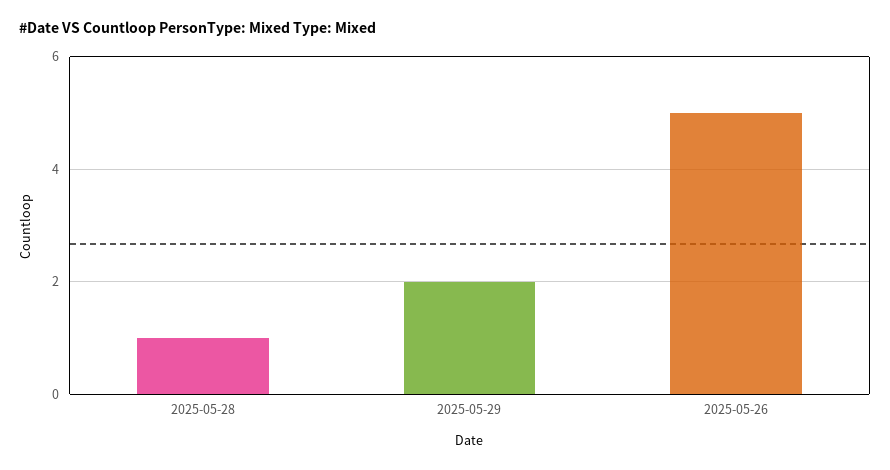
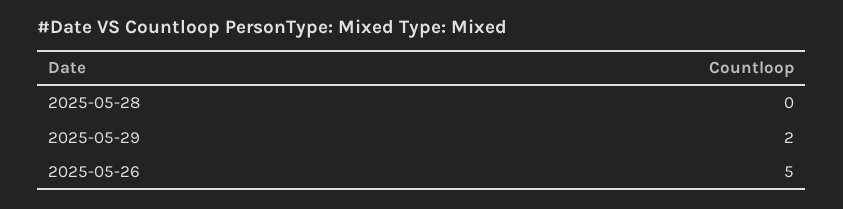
2025-05-28: 1 -> 0

